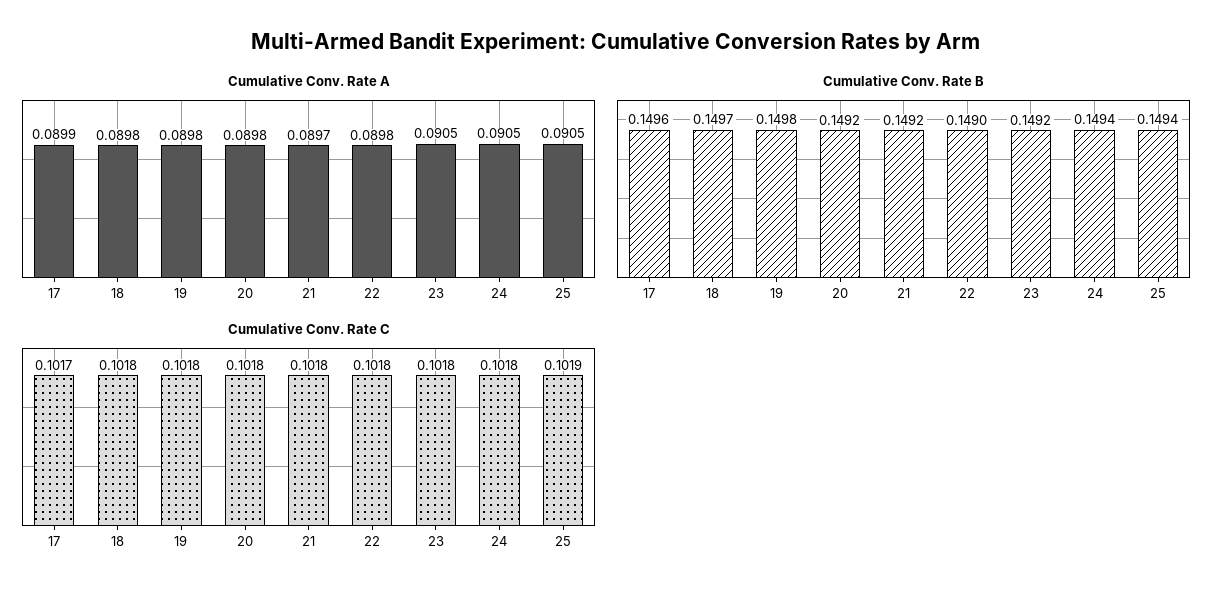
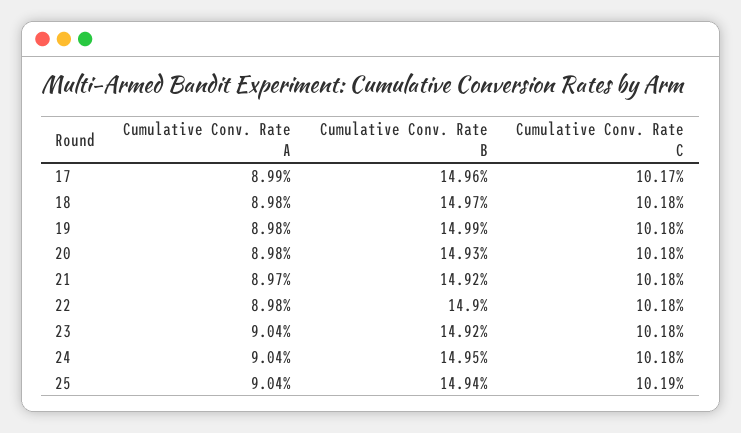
Cumulative Conv. Rate A, 23: 0.0905 -> 0.0904
Cumulative Conv. Rate A, 24: 0.0905 -> 0.0904
Cumulative Conv. Rate A, 25: 0.0905 -> 0.0904
Cumulative Conv. Rate B, 19: 0.1498 -> 0.1499
Cumulative Conv. Rate B, 20: 0.1492 -> 0.1493
Cumulative Conv. Rate B, 24: 0.1494 -> 0.1495

